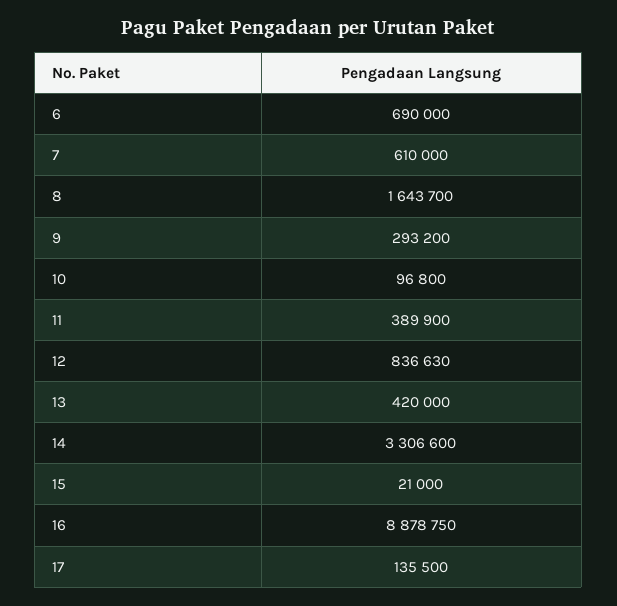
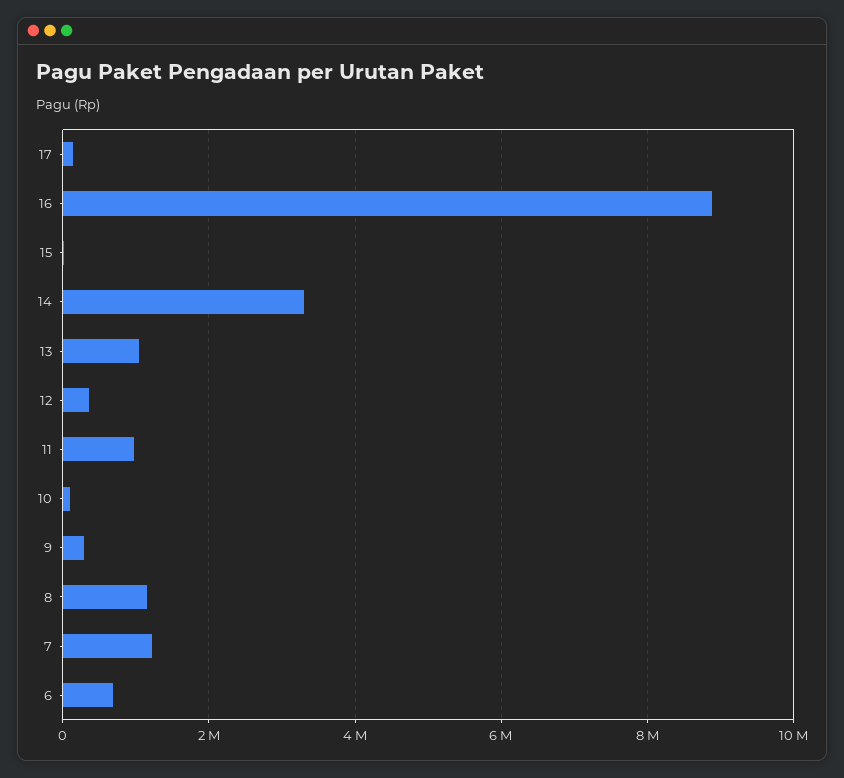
7: 610000 -> 1200000
8: 1643700 -> 1200000
11: 389900 -> 1000000
12: 836630 -> 400000
13: 420000 -> 1000000

